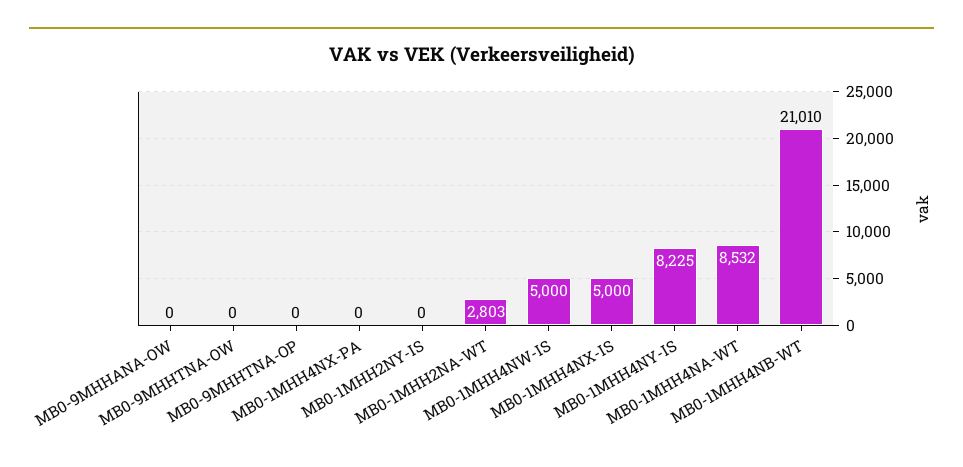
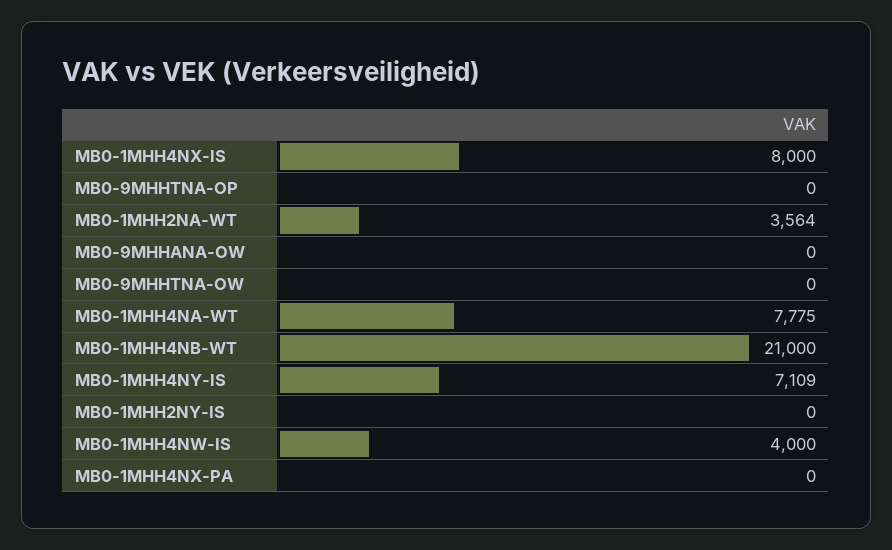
MB0-1MHH2NA-WT: 2803 -> 3564
MB0-1MHH4NW-IS: 5000 -> 4000
MB0-1MHH4NX-IS: 5000 -> 8000
MB0-1MHH4NY-IS: 8225 -> 7109
MB0-1MHH4NA-WT: 8532 -> 7775
MB0-1MHH4NB-WT: 21010 -> 21000

